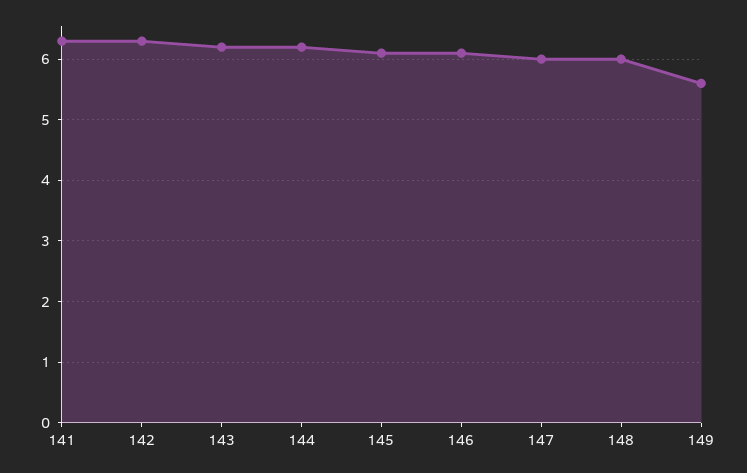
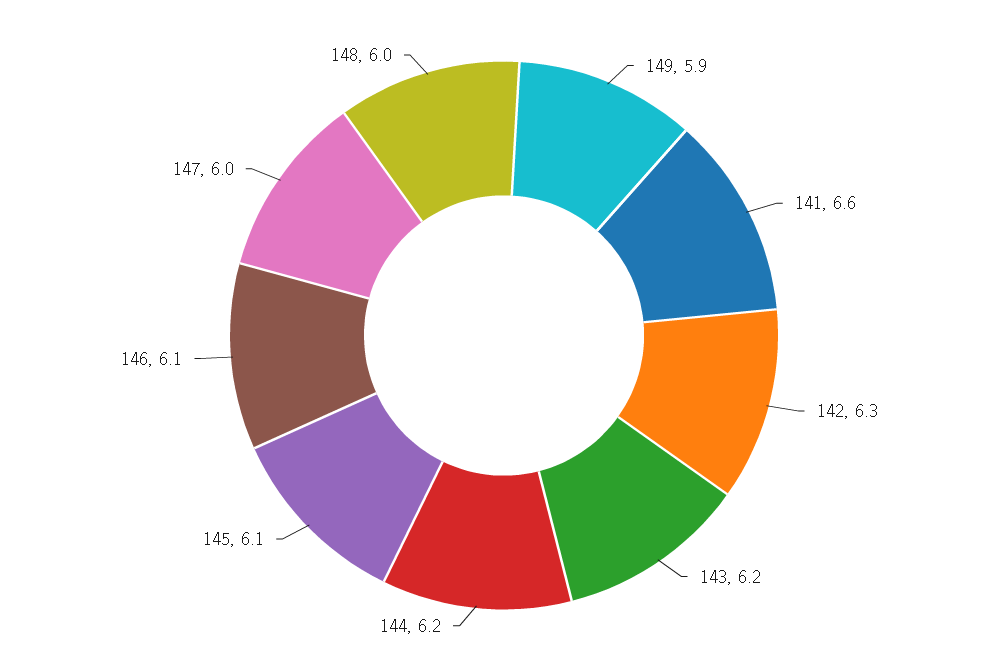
141: 6.3 -> 6.6
149: 5.6 -> 5.9

